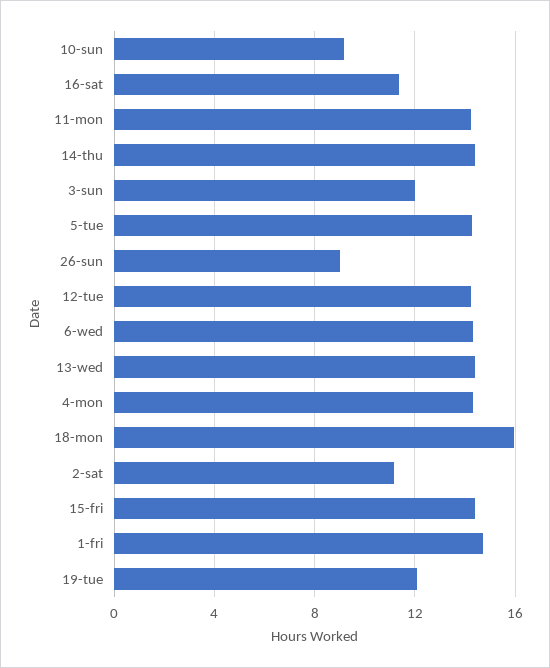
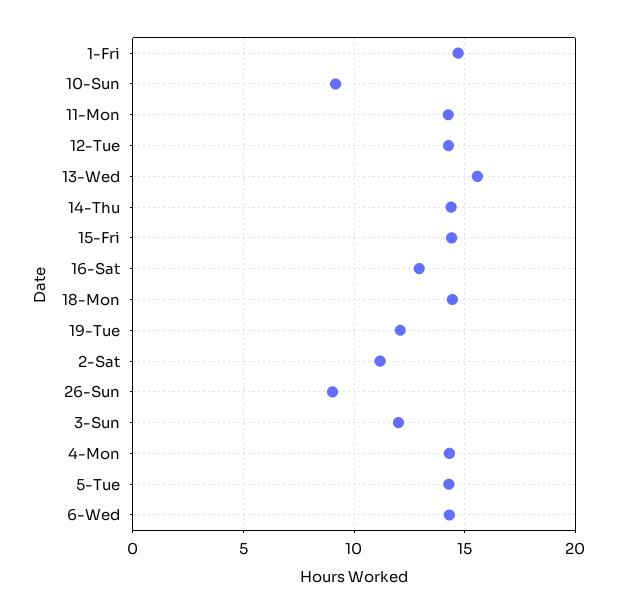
16-sat: 11.5 -> 13
13-wed: 14.5 -> 15.5
18-mon: 16 -> 14.5

